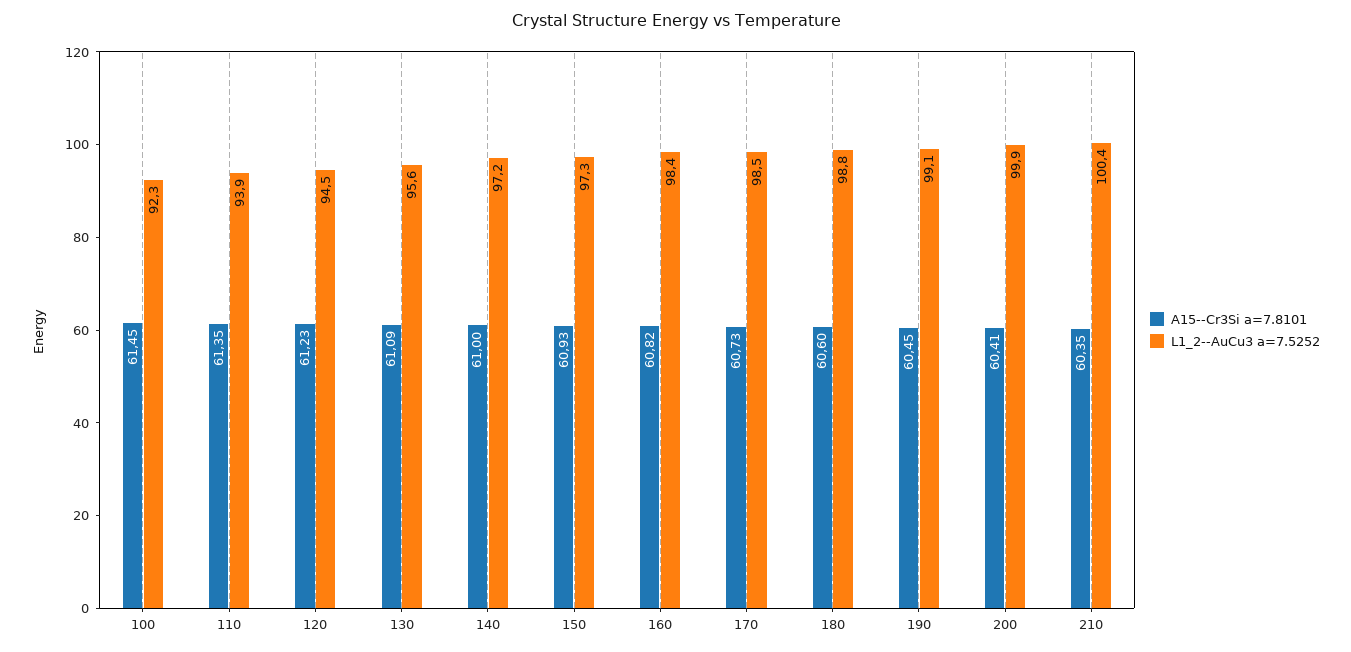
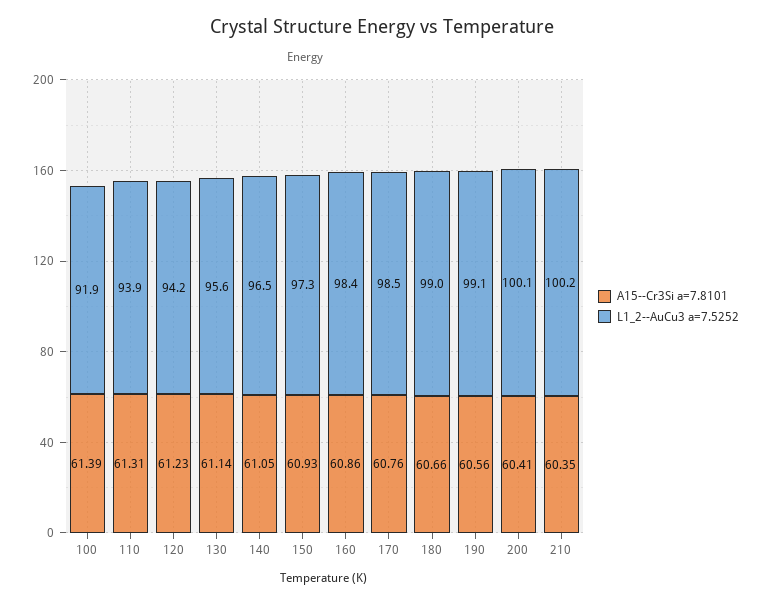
A15--Cr3Si a=7.8101, 100: 61.45 -> 61.39
L1_2--AuCu3 a=7.5252, 100: 92.3 -> 91.9
A15--Cr3Si a=7.8101, 110: 61.35 -> 61.31
L1_2--AuCu3 a=7.5252, 120: 94.5 -> 94.2
A15--Cr3Si a=7.8101, 130: 61.09 -> 61.14
A15--Cr3Si a=7.8101, 140: 61 -> 61.05
L1_2--AuCu3 a=7.5252, 140: 97.2 -> 96.5
A15--Cr3Si a=7.8101, 160: 60.82 -> 60.86
A15--Cr3Si a=7.8101, 170: 60.73 -> 60.76
A15--Cr3Si a=7.8101, 180: 60.6 -> 60.66
L1_2--AuCu3 a=7.5252, 180: 98.8 -> 99
A15--Cr3Si a=7.8101, 190: 60.45 -> 60.56
L1_2--AuCu3 a=7.5252, 200: 99.9 -> 100.1
L1_2--AuCu3 a=7.5252, 210: 100.4 -> 100.2

